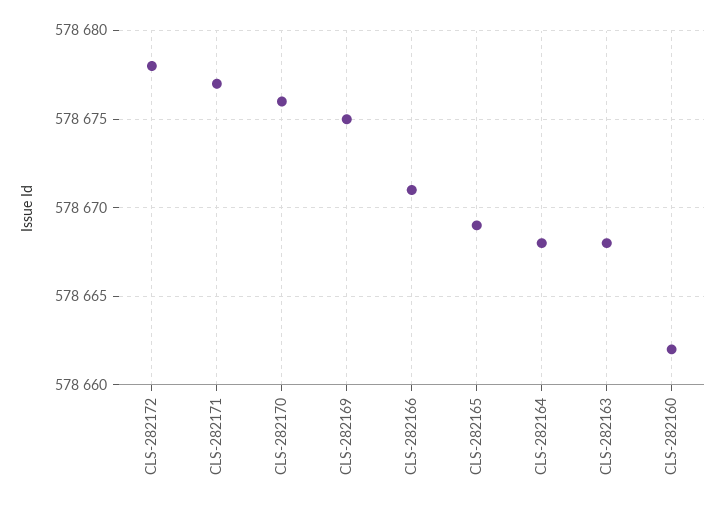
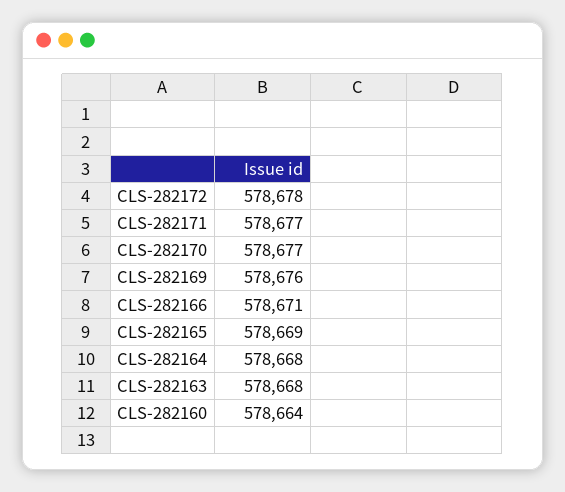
CLS-282170: 578676 -> 578677
CLS-282169: 578675 -> 578676
CLS-282160: 578662 -> 578664

